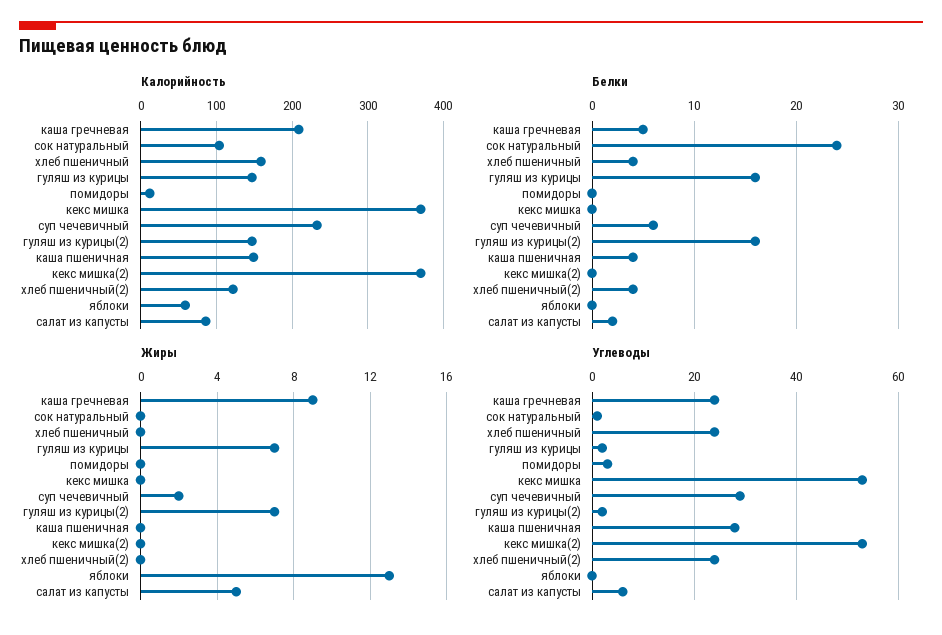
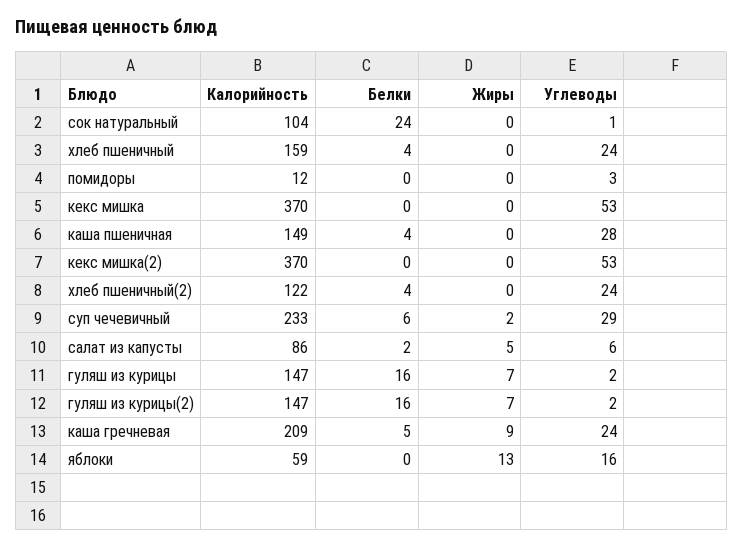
Углеводы, яблоки: 0 -> 16

